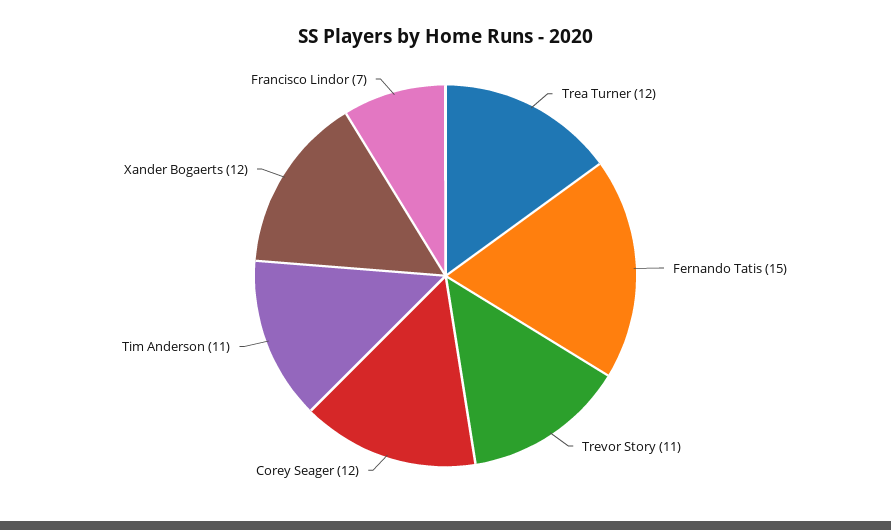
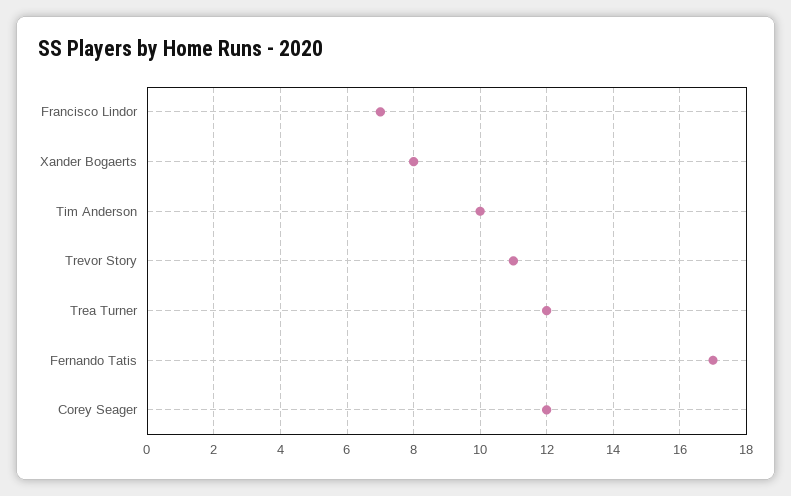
Fernando Tatis: 15 -> 17
Tim Anderson: 11 -> 10
Xander Bogaerts: 12 -> 8

